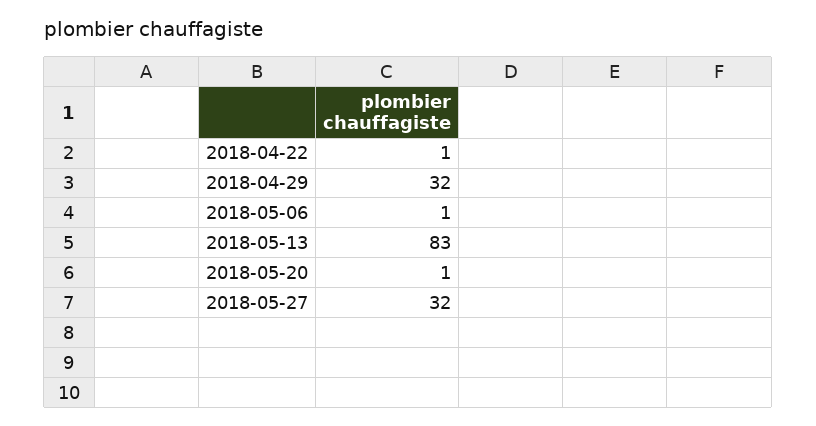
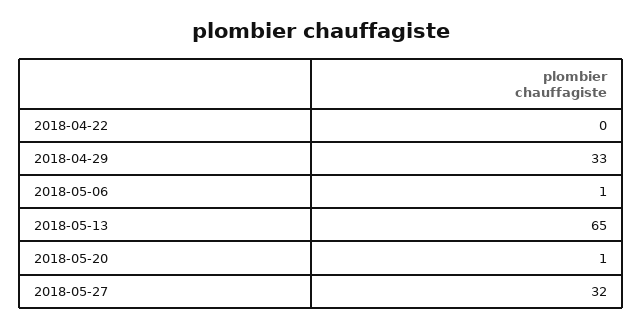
2018-04-22: 1 -> 0
2018-04-29: 32 -> 33
2018-05-13: 83 -> 65

